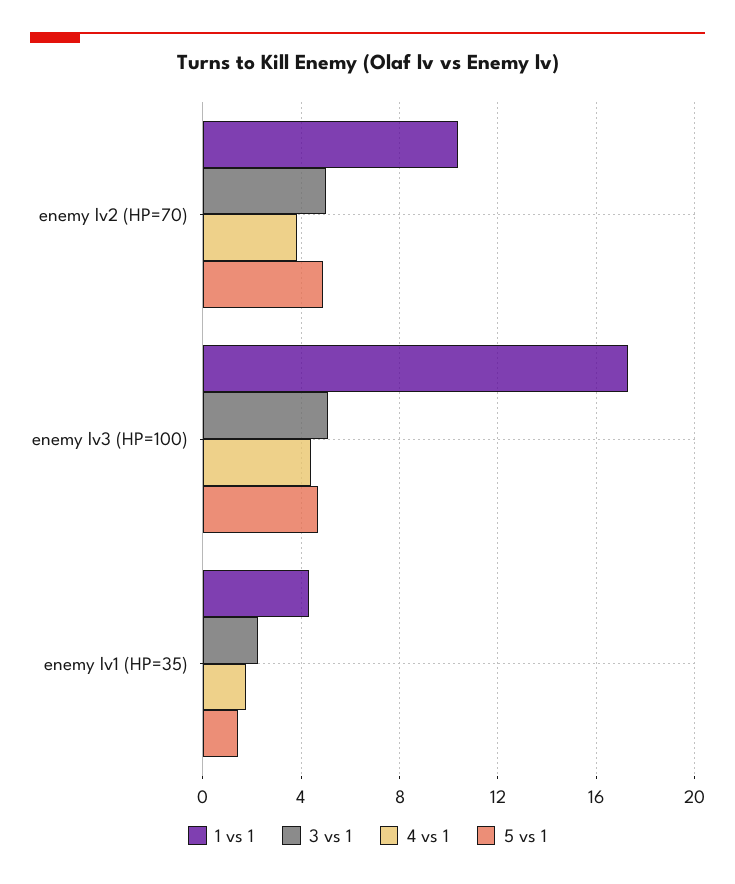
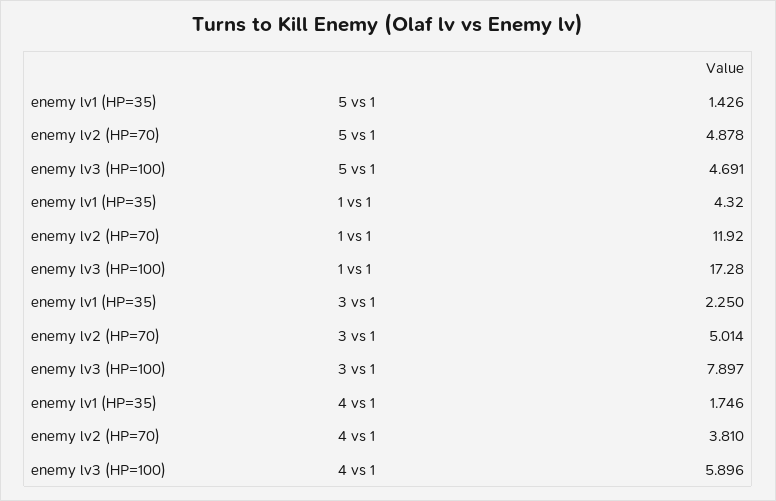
1 vs 1, enemy lv2 (HP=70): 10.5 -> 11.92
3 vs 1, enemy lv3 (HP=100): 5 -> 7.897
4 vs 1, enemy lv3 (HP=100): 4.5 -> 5.896

